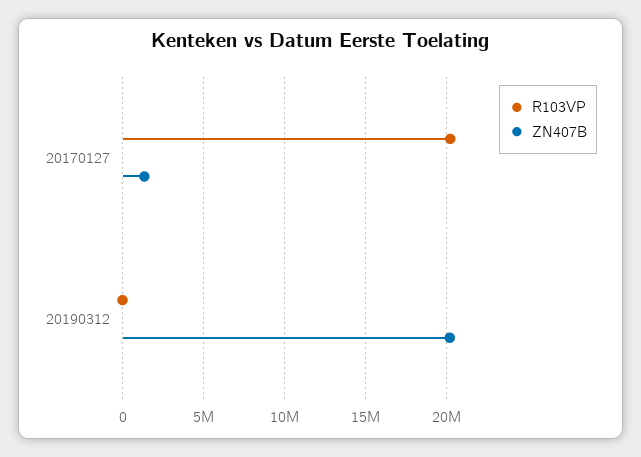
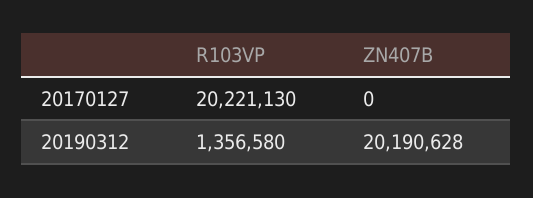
ZN407B, 20170127: 1500000 -> 0
R103VP, 20190312: 0 -> 1356580

